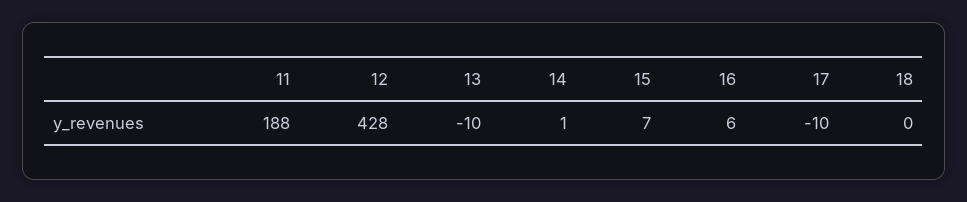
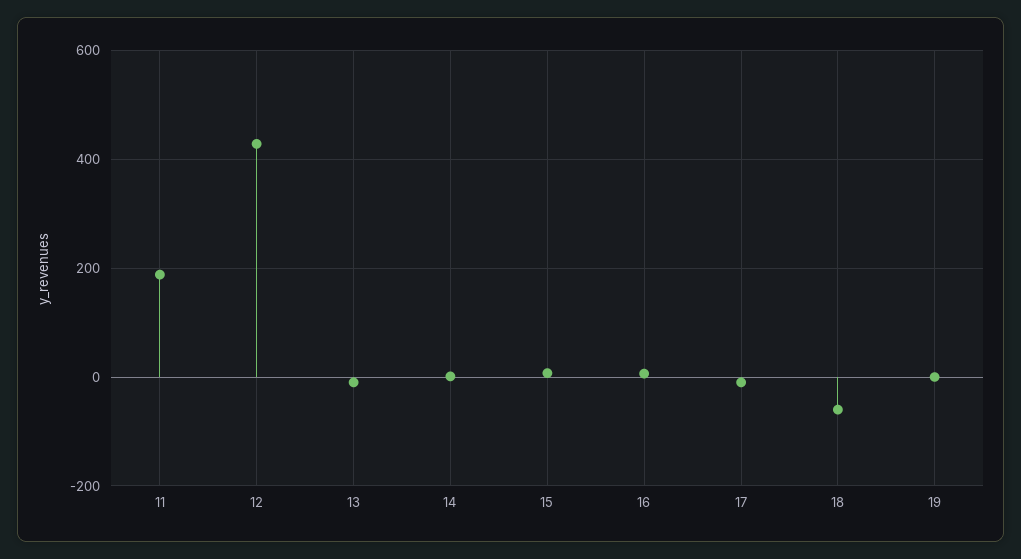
18: 0 -> -60
19: none -> 0

